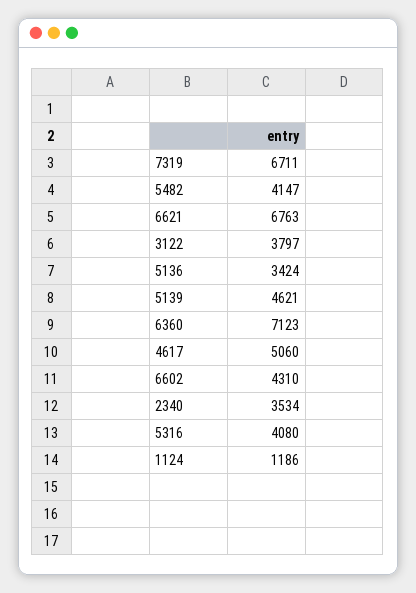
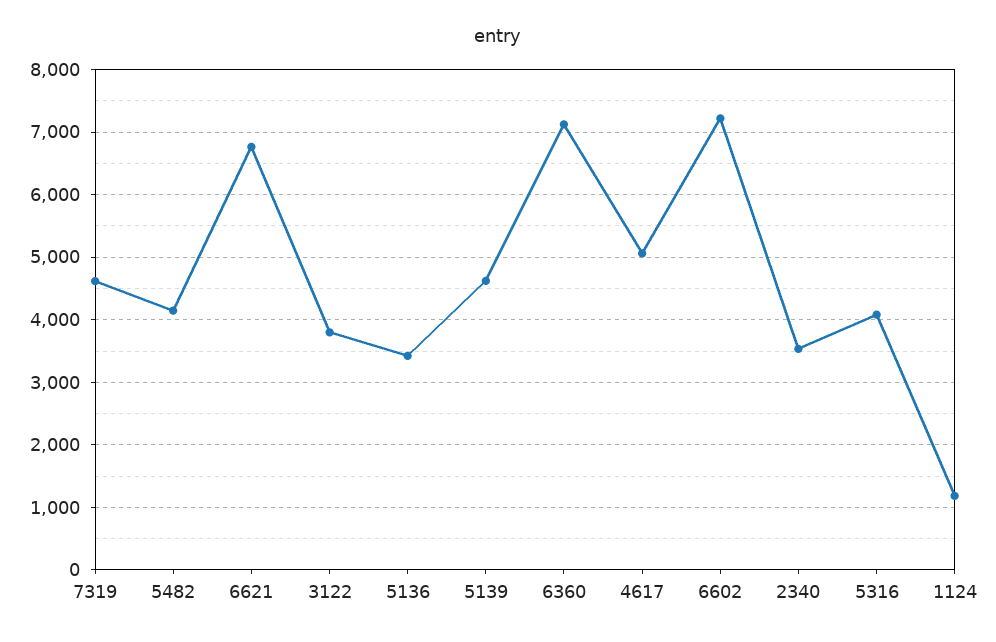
7319: 6711 -> 4600
6602: 4310 -> 7200

